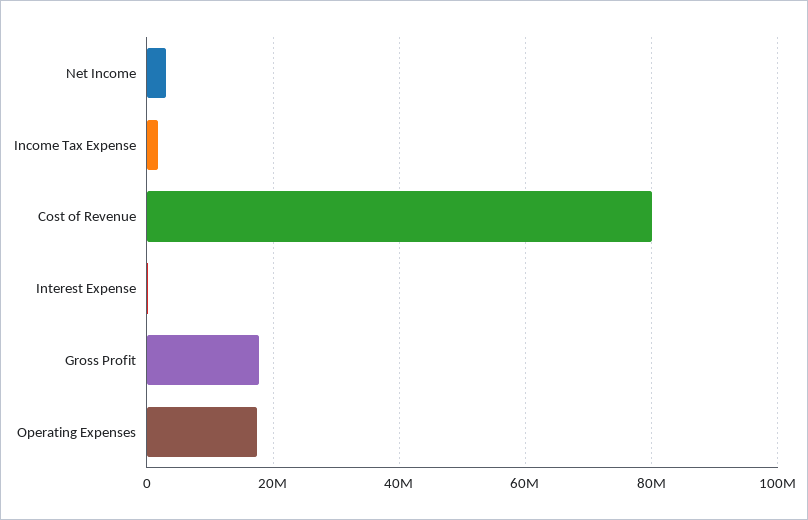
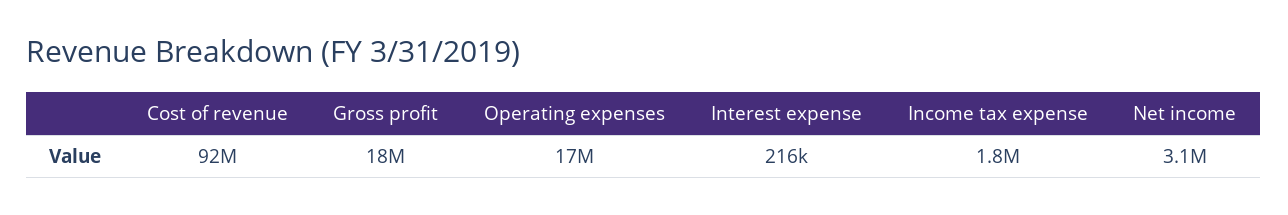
Cost of Revenue: 80000000 -> 92000000

